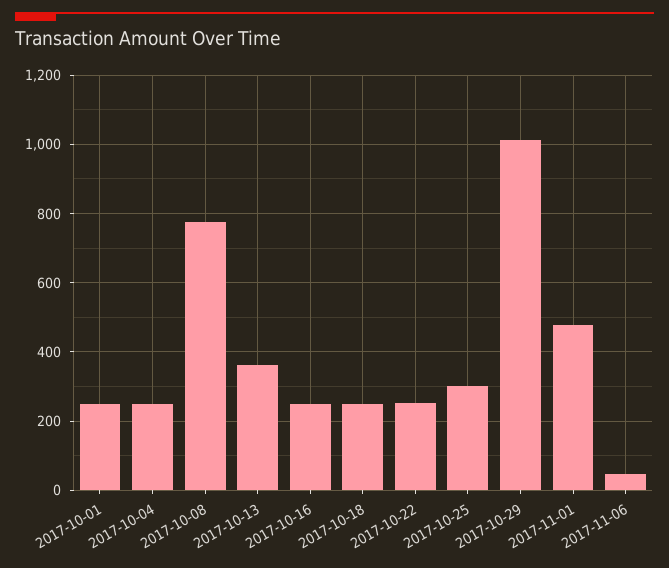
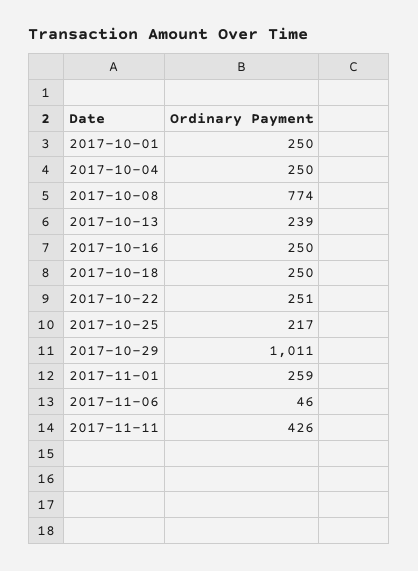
2017-10-13: 360 -> 239
2017-10-25: 300 -> 217
2017-11-01: 480 -> 259
2017-11-11: none -> 426

